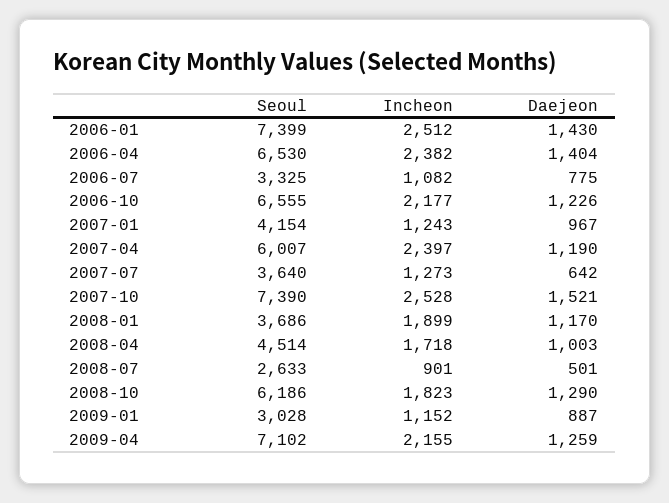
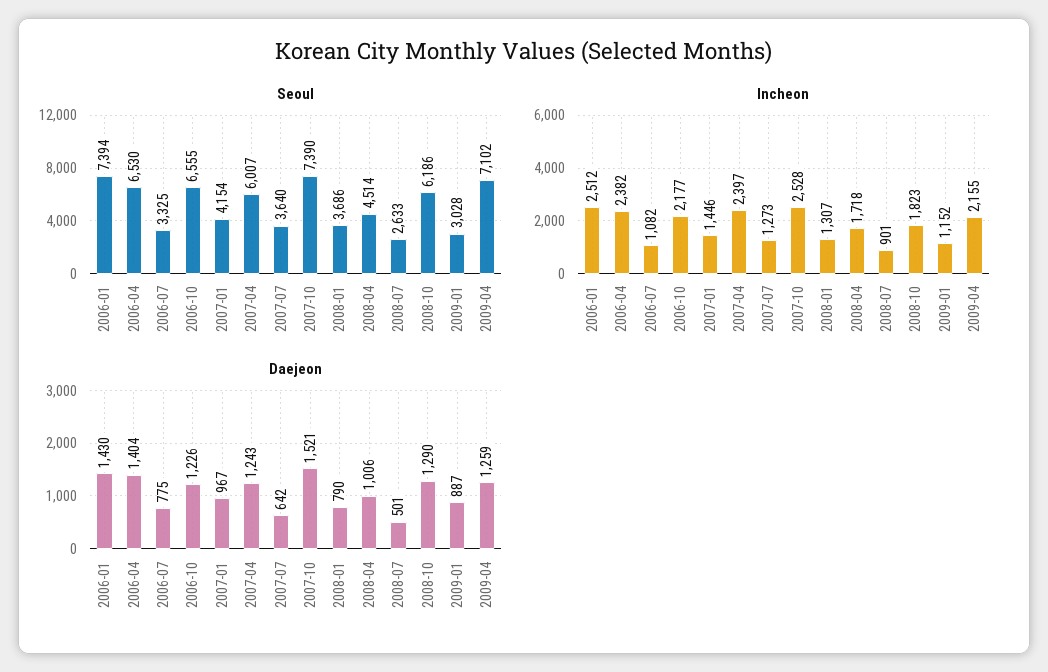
Seoul, 2006-01: 7399 -> 7394
Incheon, 2007-01: 1243 -> 1446
Daejeon, 2007-04: 1190 -> 1243
Incheon, 2008-01: 1899 -> 1307
Daejeon, 2008-01: 1170 -> 790
Daejeon, 2008-04: 1003 -> 1006

